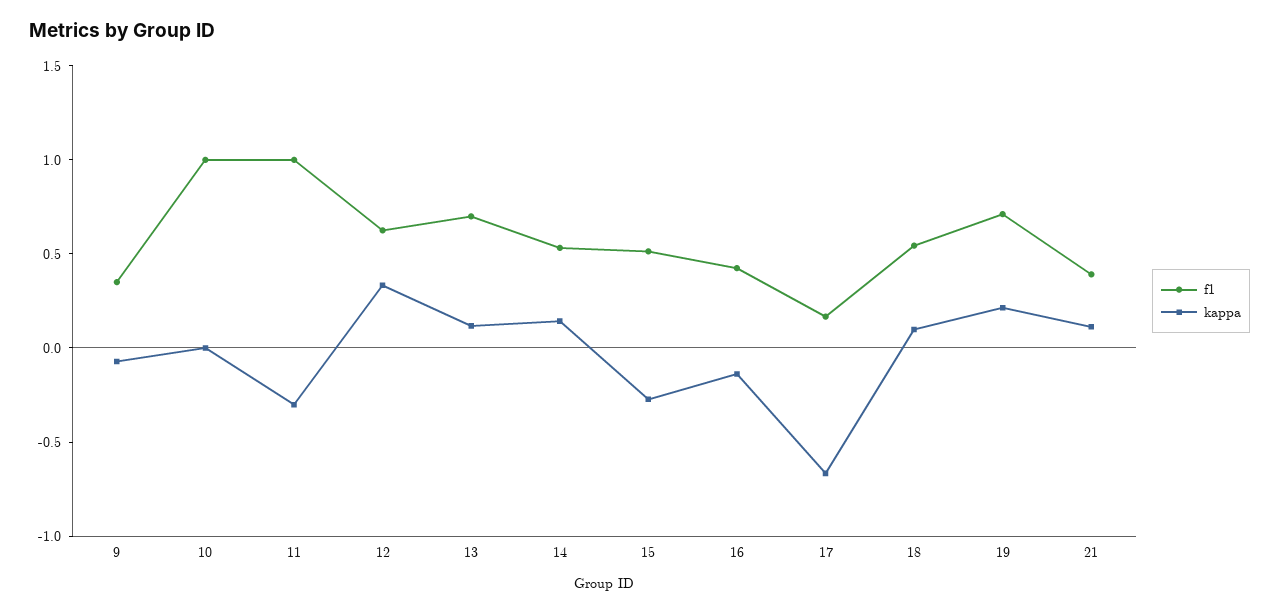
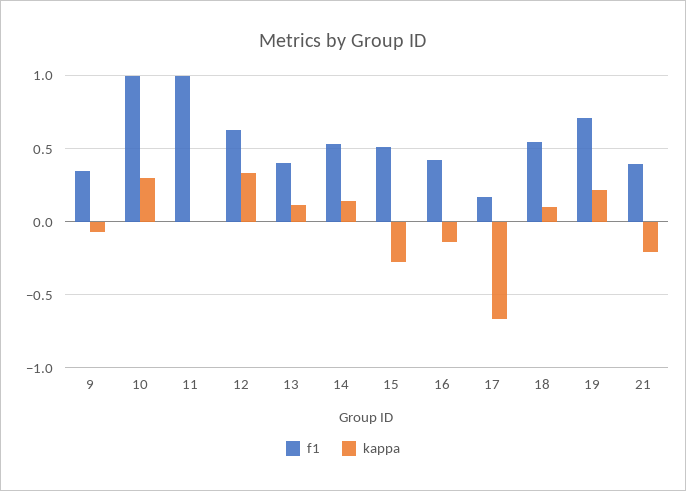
kappa, 10: 0 -> 0.3
kappa, 11: -0.3 -> 0
f1, 13: 0.7 -> 0.4
kappa, 21: 0.1 -> -0.2

